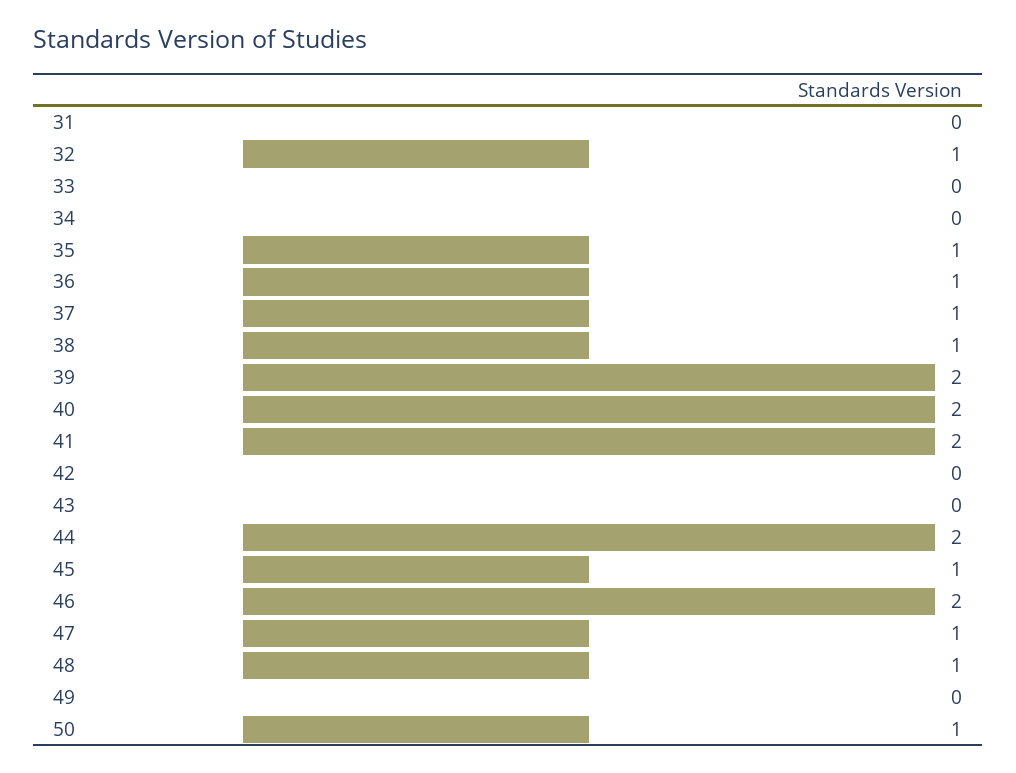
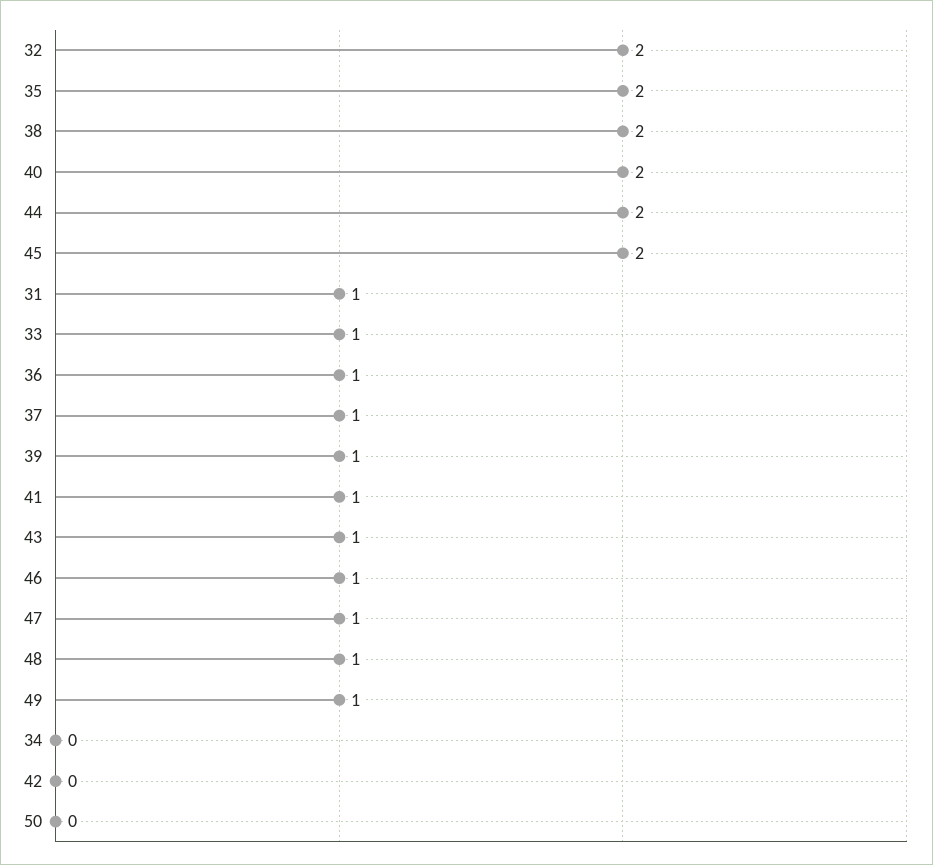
31: 0 -> 1
32: 1 -> 2
33: 0 -> 1
35: 1 -> 2
38: 1 -> 2
39: 2 -> 1
41: 2 -> 1
43: 0 -> 1
45: 1 -> 2
46: 2 -> 1
49: 0 -> 1
50: 1 -> 0

